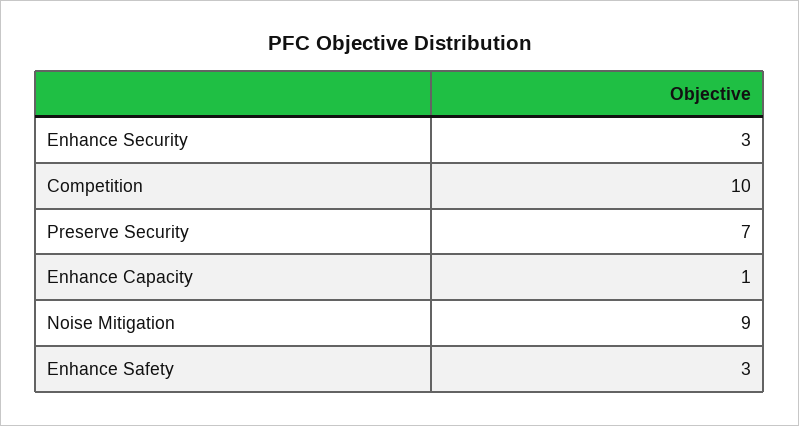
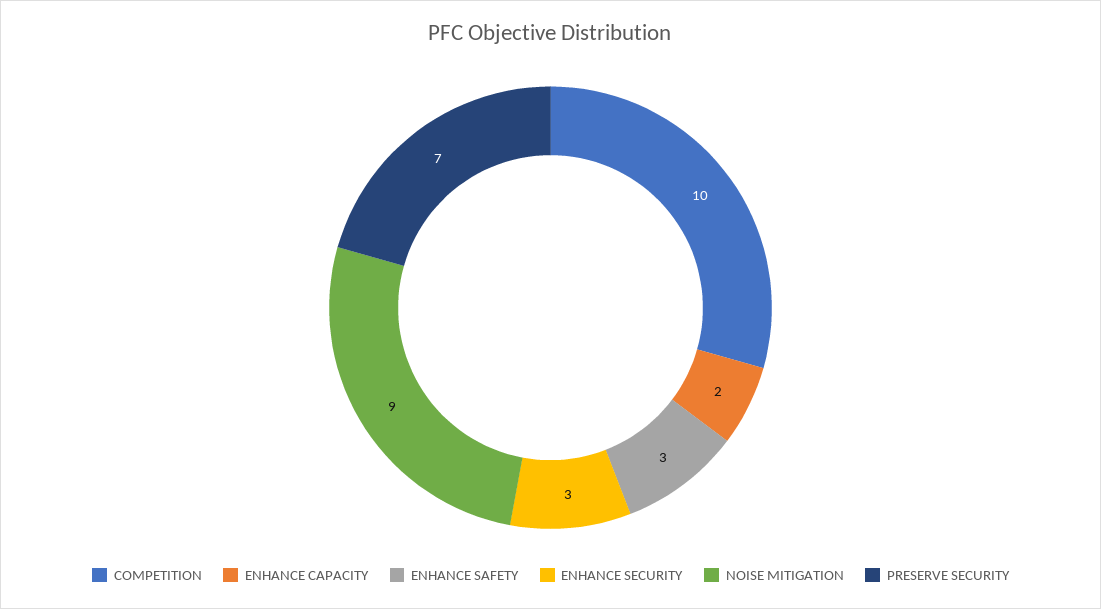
Enhance Capacity: 1 -> 2

